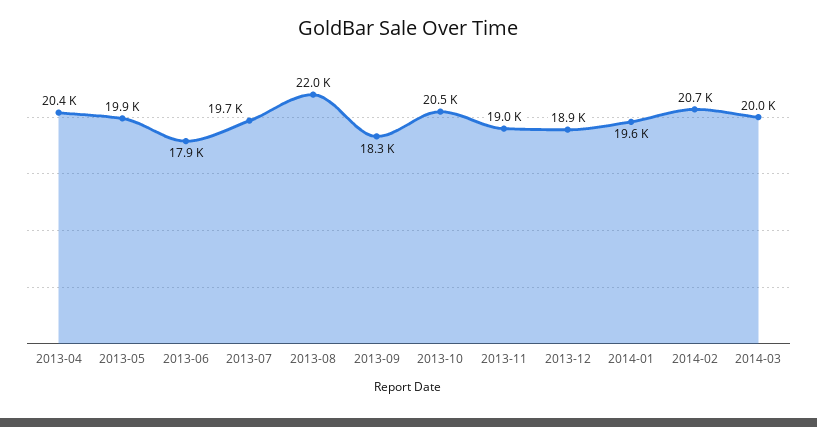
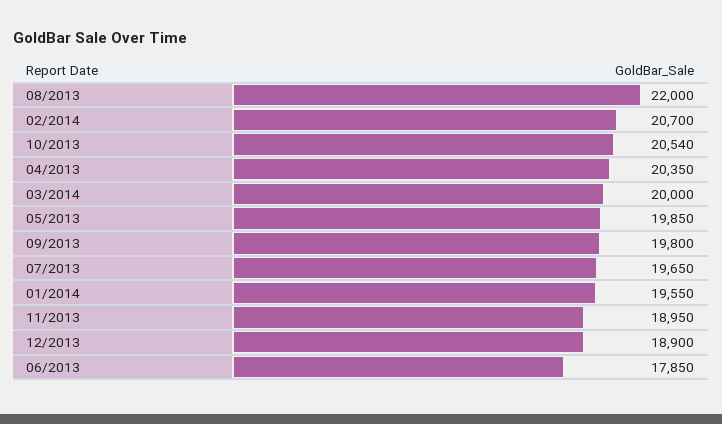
2013-09: 18300 -> 19800

